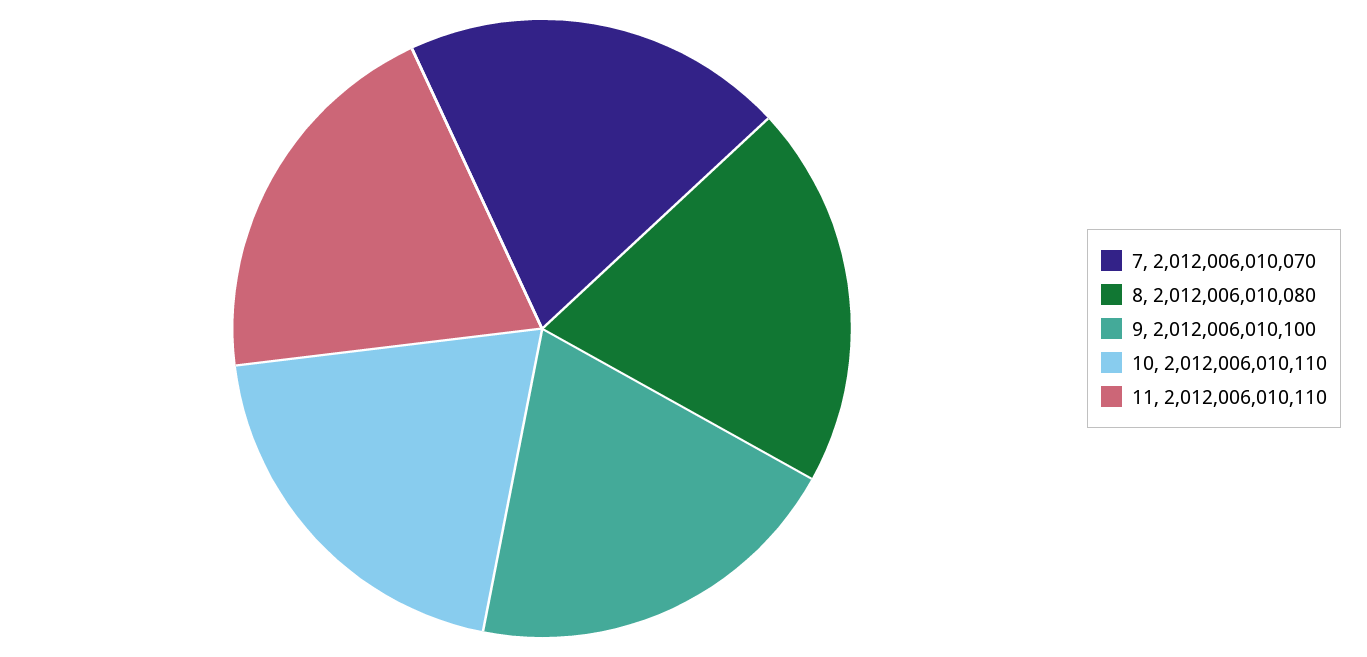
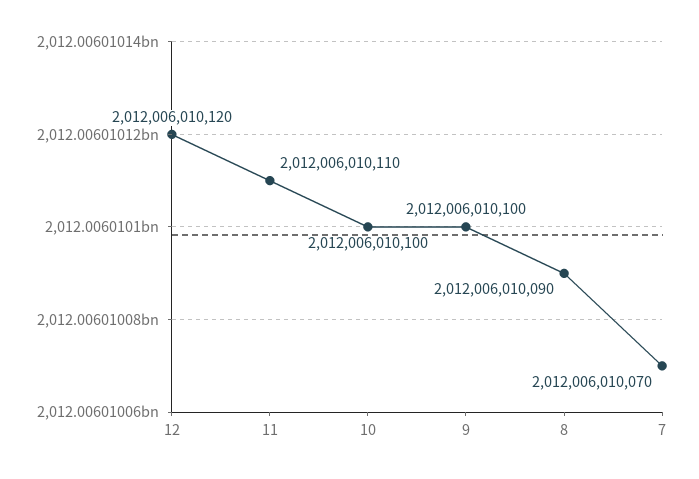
8: 2012006010080 -> 2012006010090
10: 2012006010110 -> 2012006010100
12: none -> 2012006010120

